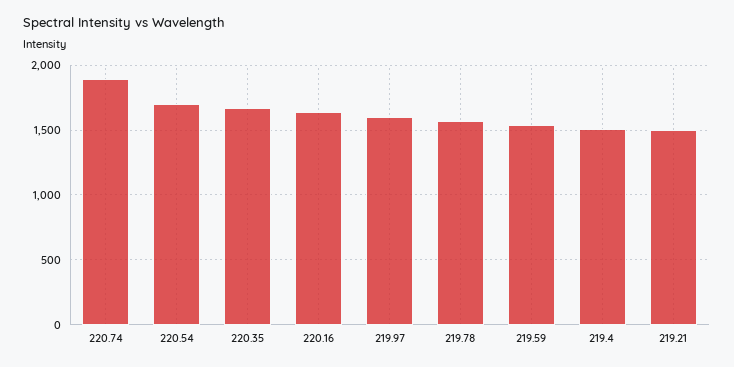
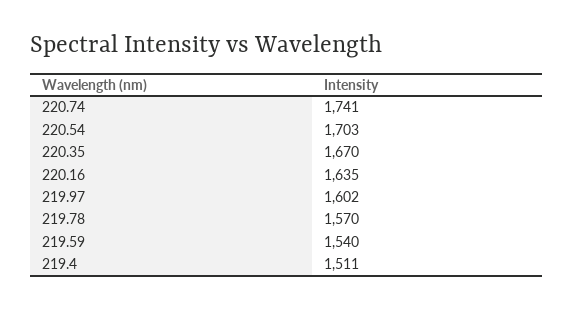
220.74: 1900 -> 1741
219.21: 1500 -> none

